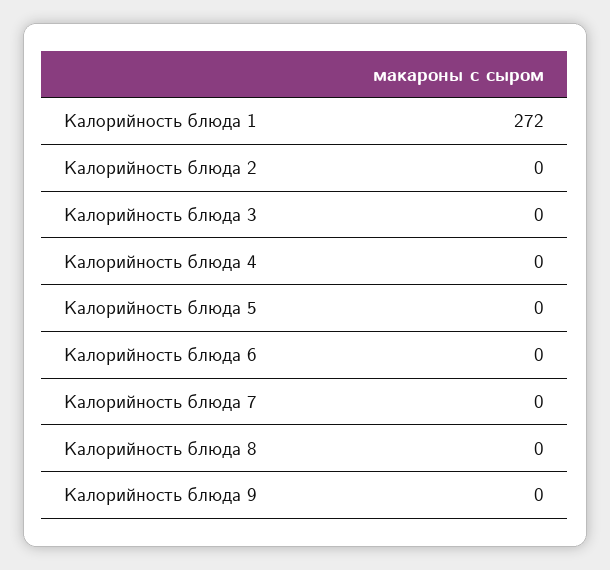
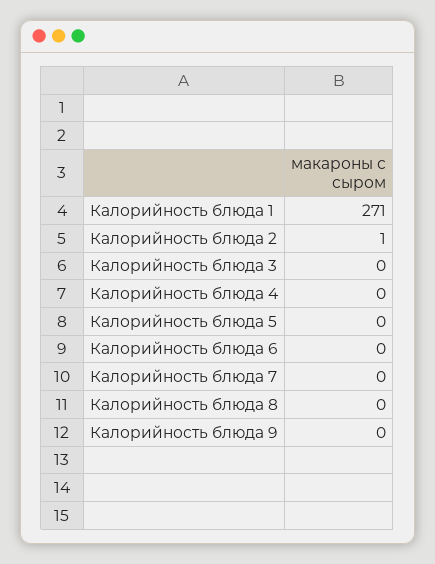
Калорийность блюда 1: 272 -> 271
Калорийность блюда 2: 0 -> 1

